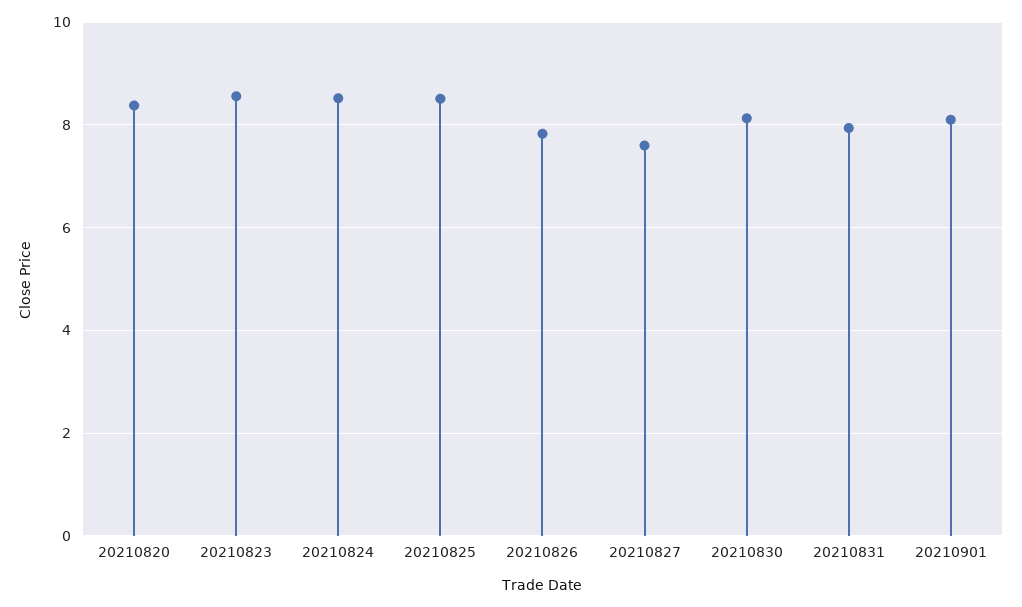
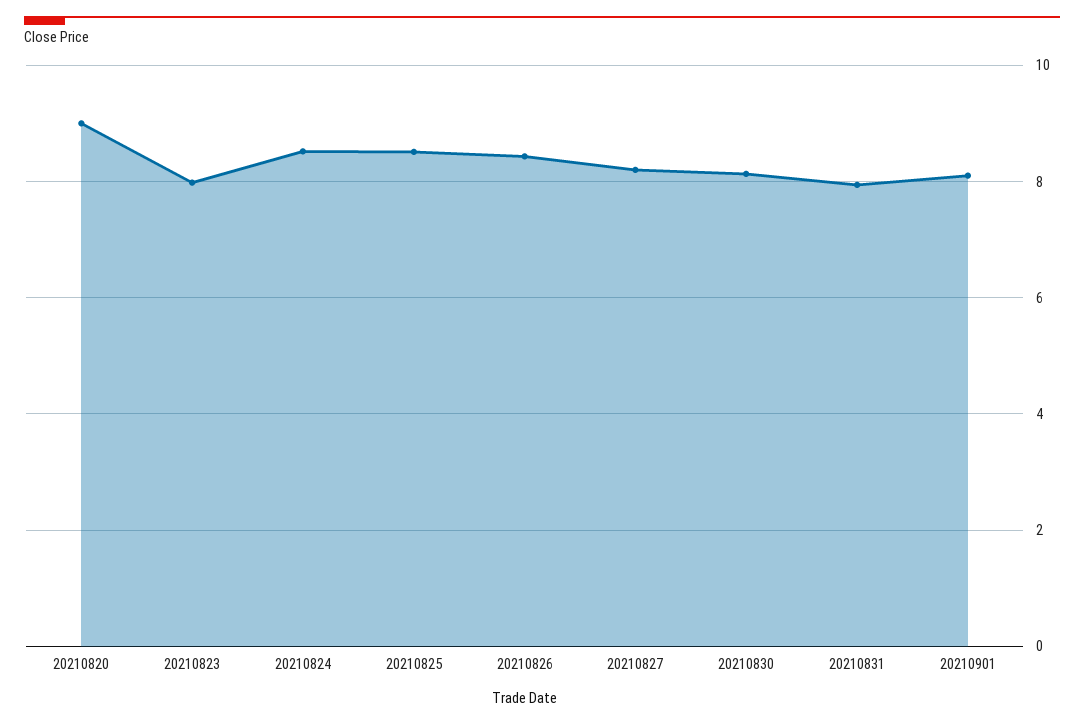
20210820: 8.4 -> 9
20210823: 8.6 -> 8
20210826: 7.8 -> 8.4
20210827: 7.6 -> 8.2

